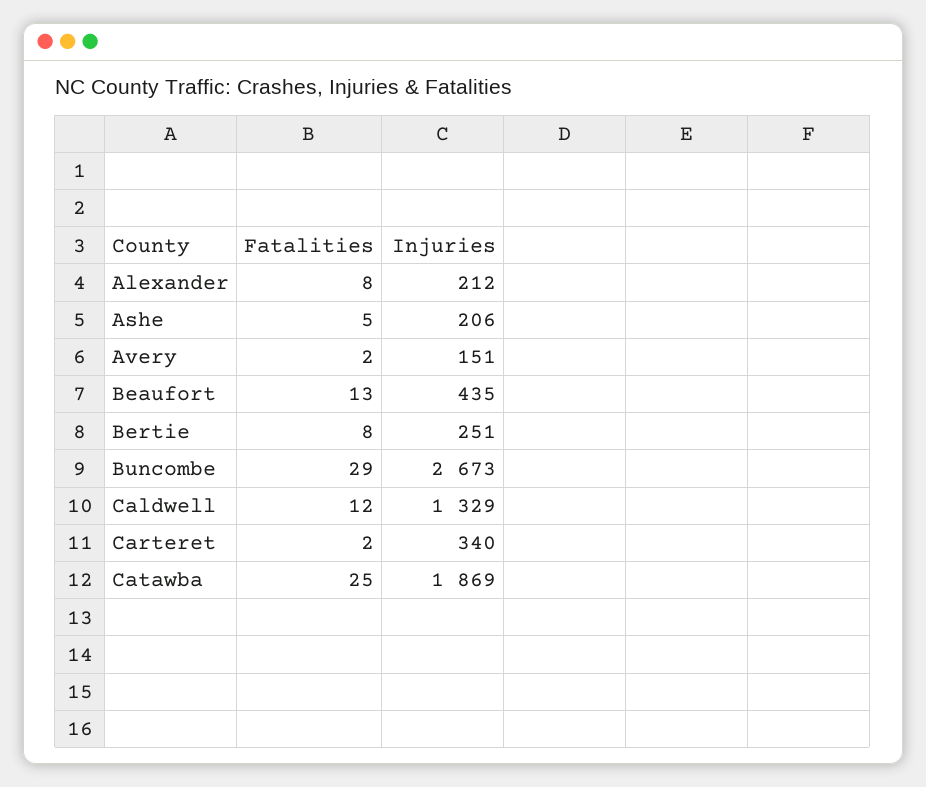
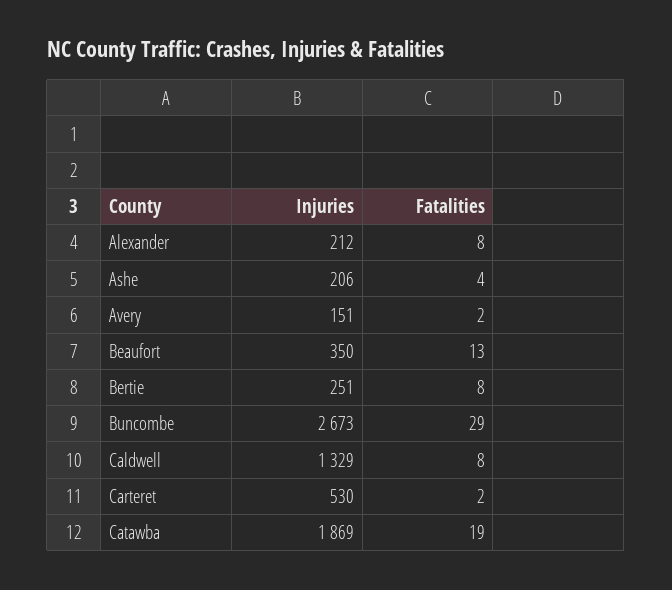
Fatalities, Ashe: 5 -> 4
Injuries, Beaufort: 435 -> 350
Fatalities, Caldwell: 12 -> 8
Injuries, Carteret: 340 -> 530
Fatalities, Catawba: 25 -> 19

